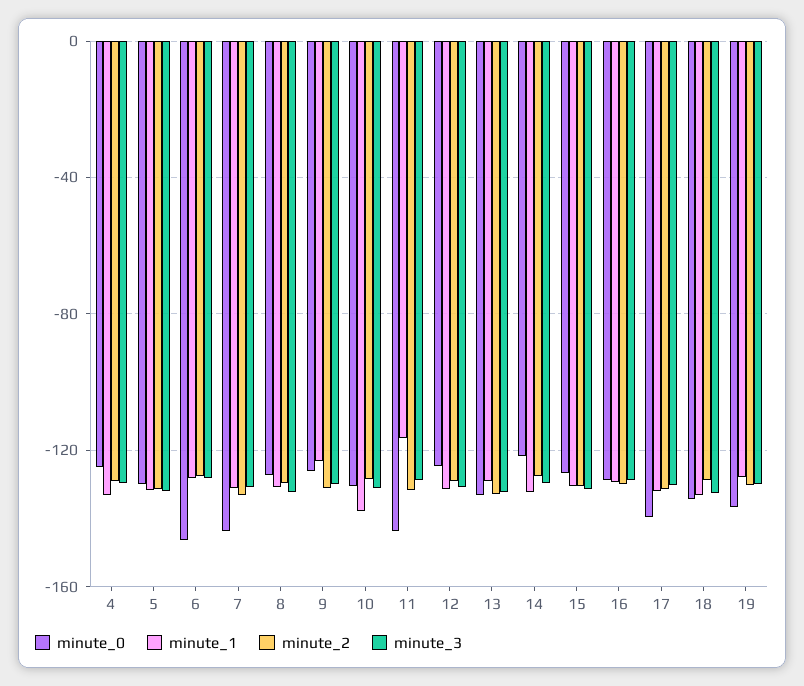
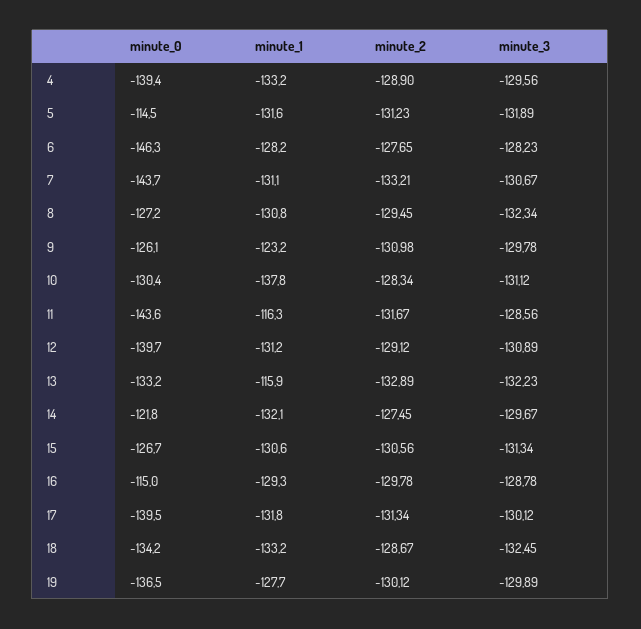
minute_0, 4: -125 -> -139.4
minute_0, 5: -130 -> -114.5
minute_0, 12: -125 -> -139.7
minute_1, 13: -130 -> -115.9
minute_0, 16: -130 -> -115

